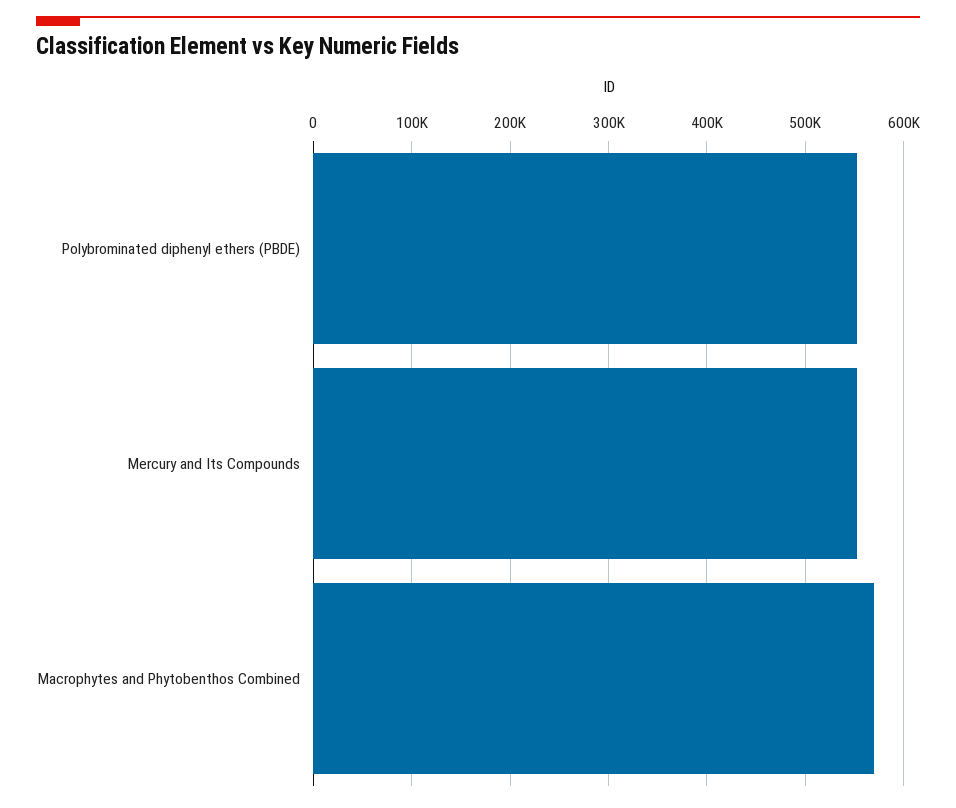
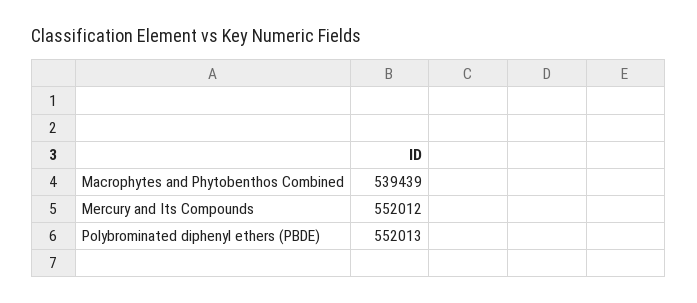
Macrophytes and Phytobenthos Combined: 570000 -> 539439

